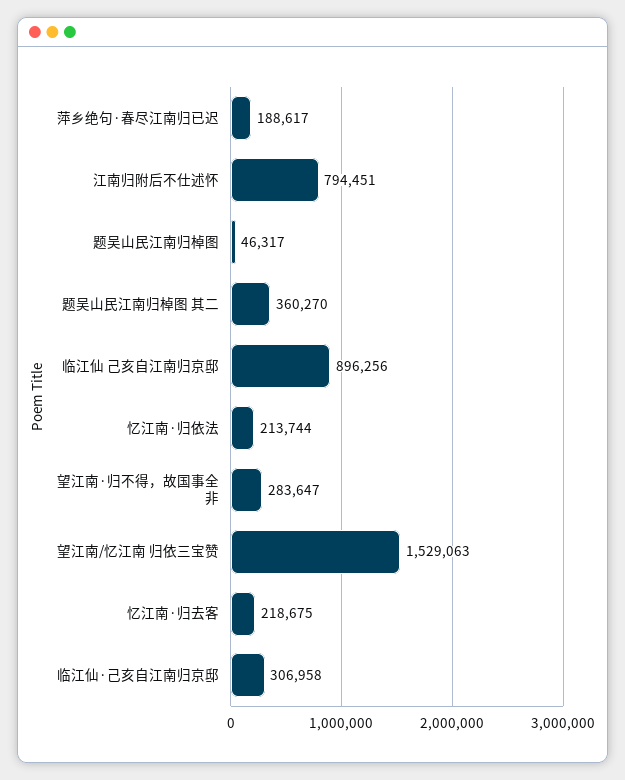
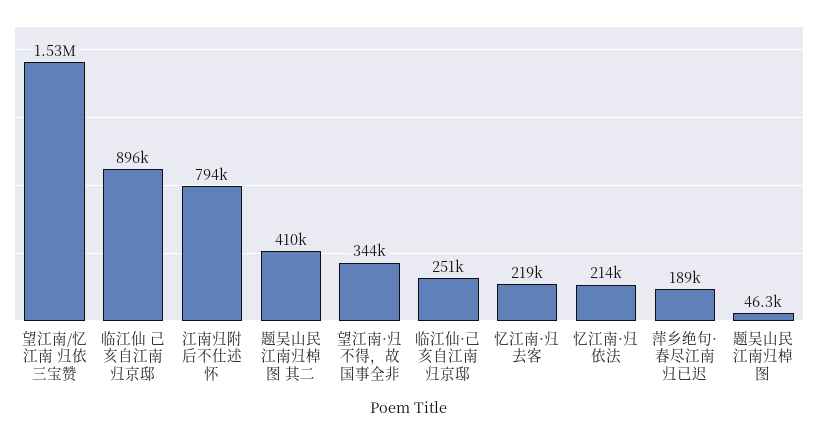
题吴山民江南归棹图 其二: 360270 -> 410000
望江南·归不得，故国事全非: 283647 -> 344000
临江仙·己亥自江南归京邸: 306958 -> 251000

